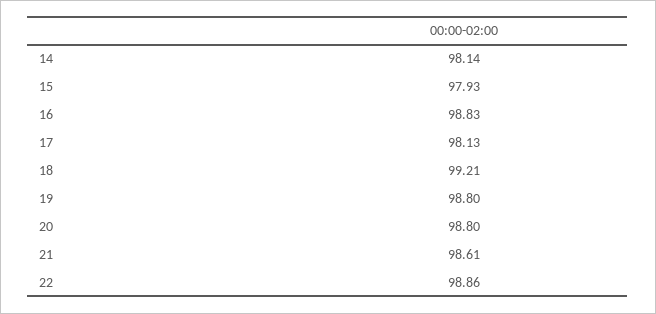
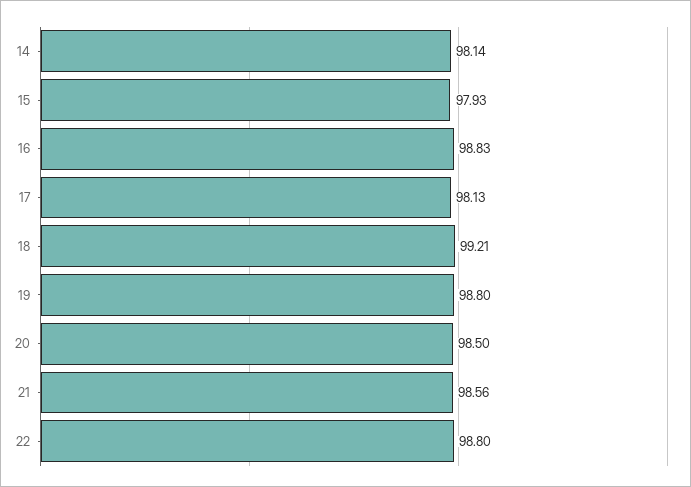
20: 98.8 -> 98.5
21: 98.61 -> 98.56
22: 98.86 -> 98.8

